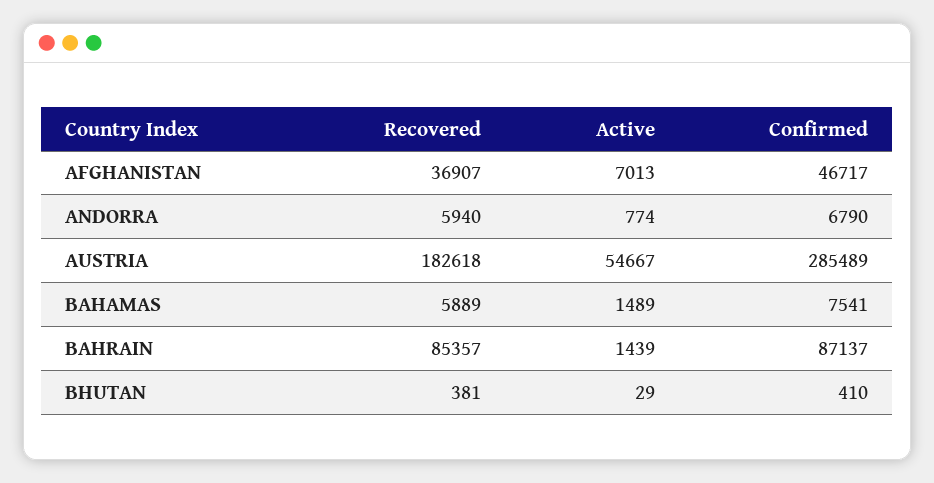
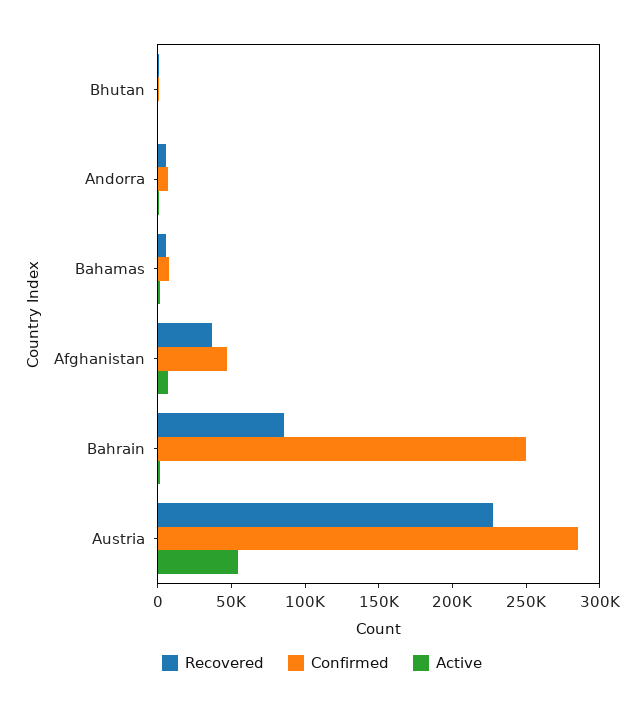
Recovered, AUSTRIA: 182618 -> 230000
Confirmed, BAHRAIN: 87137 -> 250000

